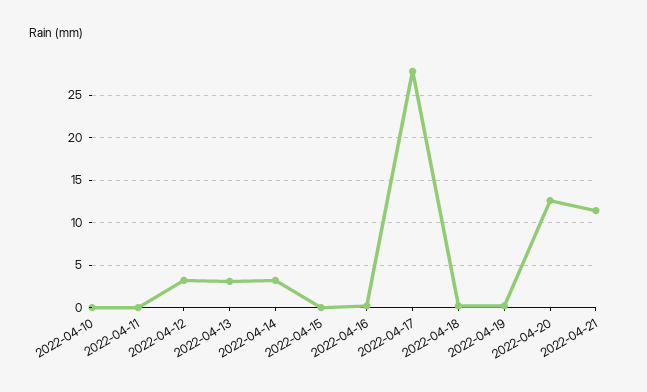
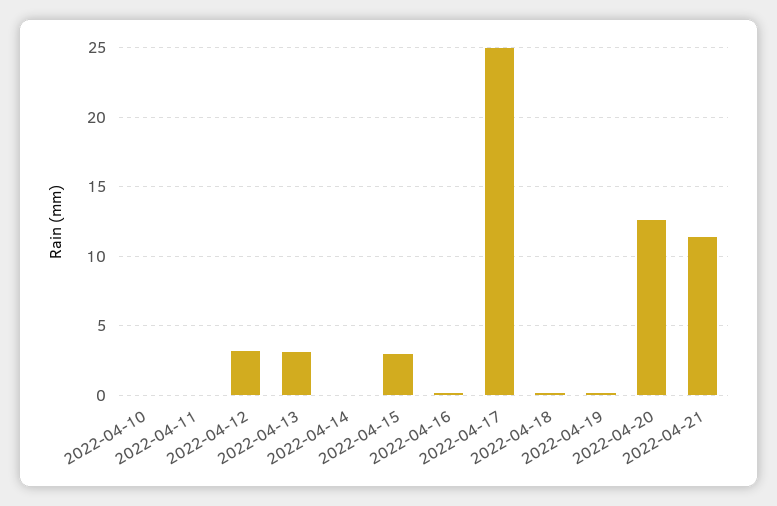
2022-04-14: 3 -> 0
2022-04-15: 0 -> 3
2022-04-17: 28 -> 25

